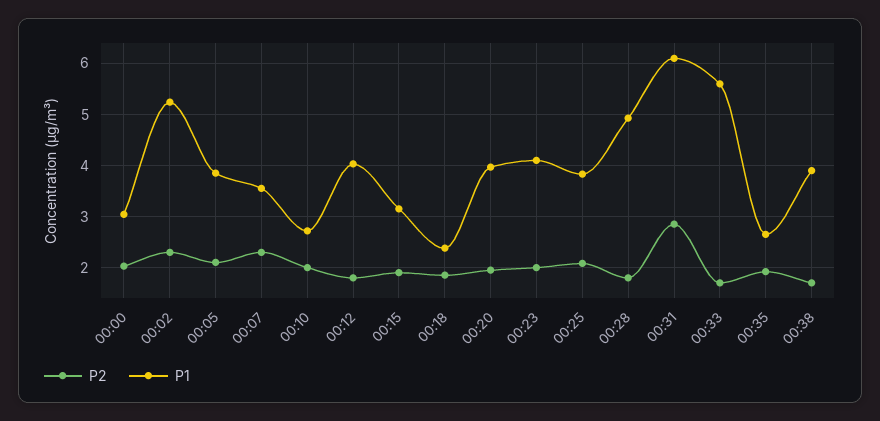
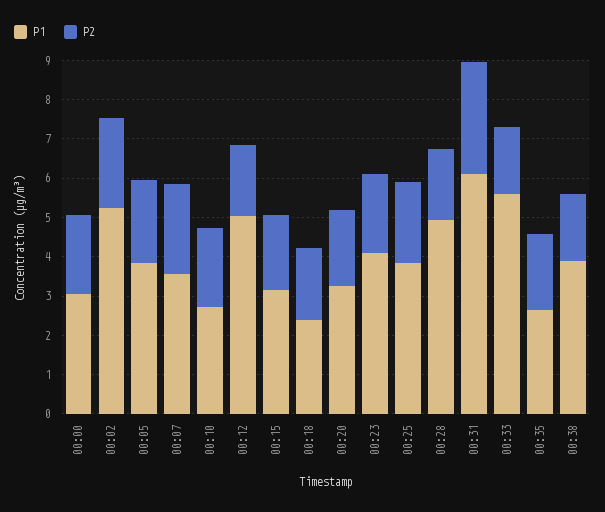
P1, 00:12: 4 -> 5
P1, 00:20: 4 -> 3.25

